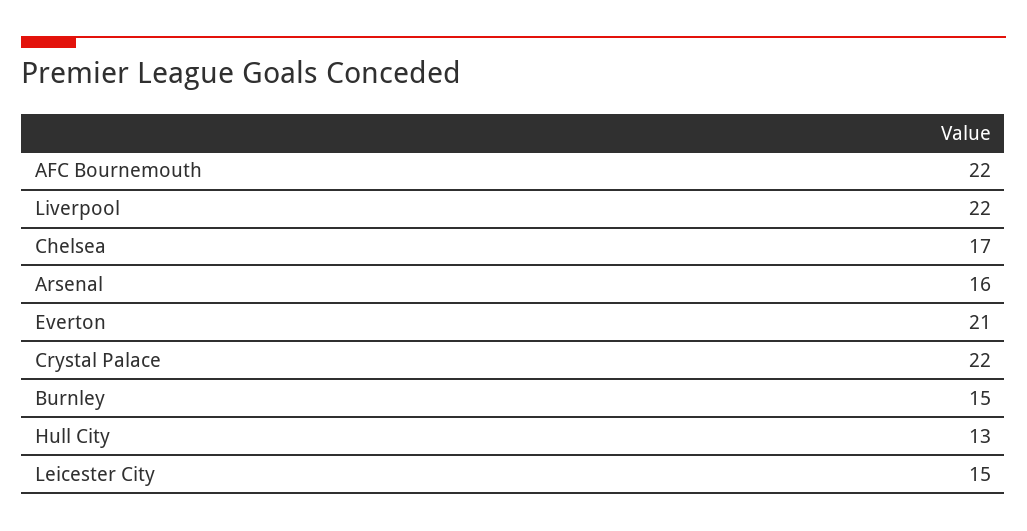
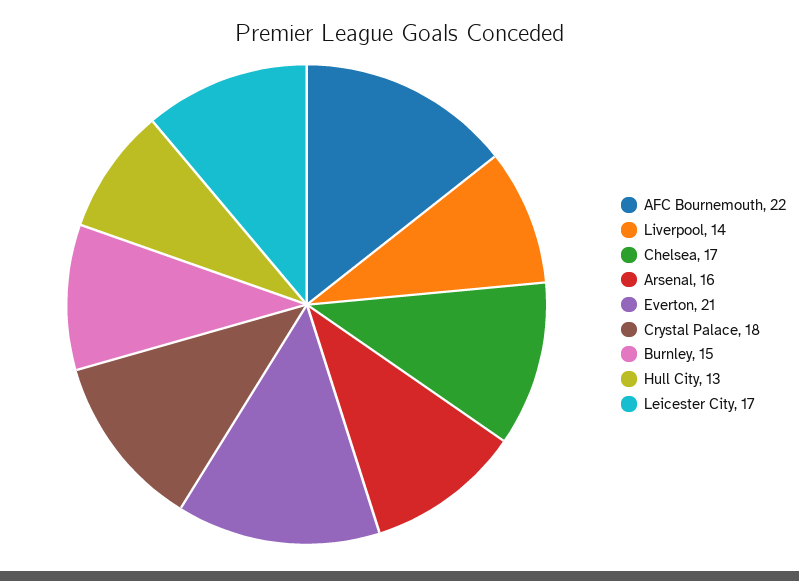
Liverpool: 22 -> 14
Crystal Palace: 22 -> 18
Leicester City: 15 -> 17

